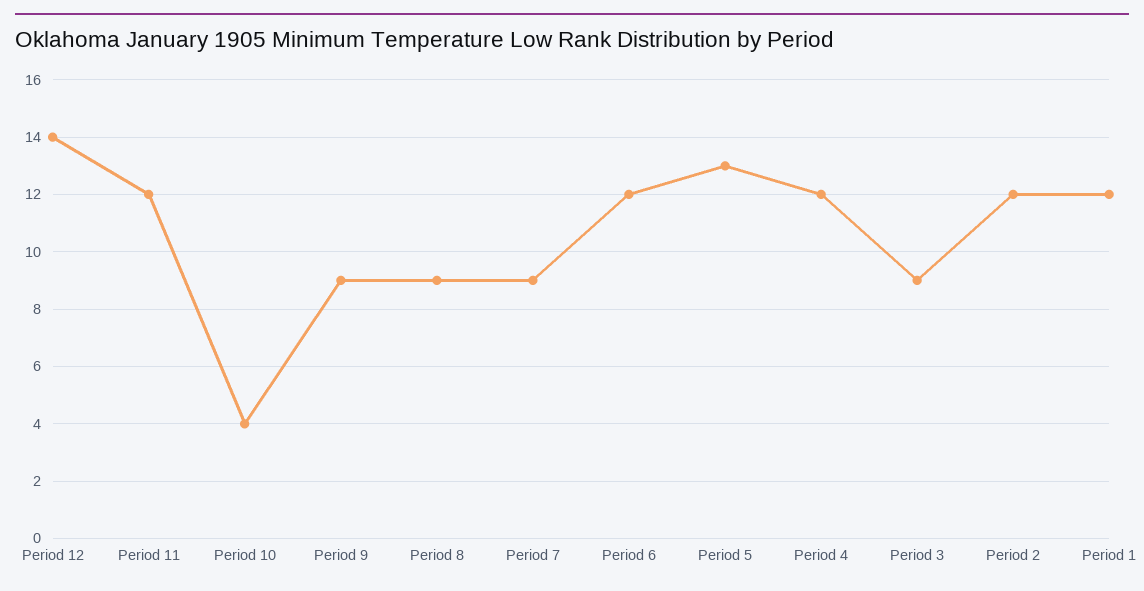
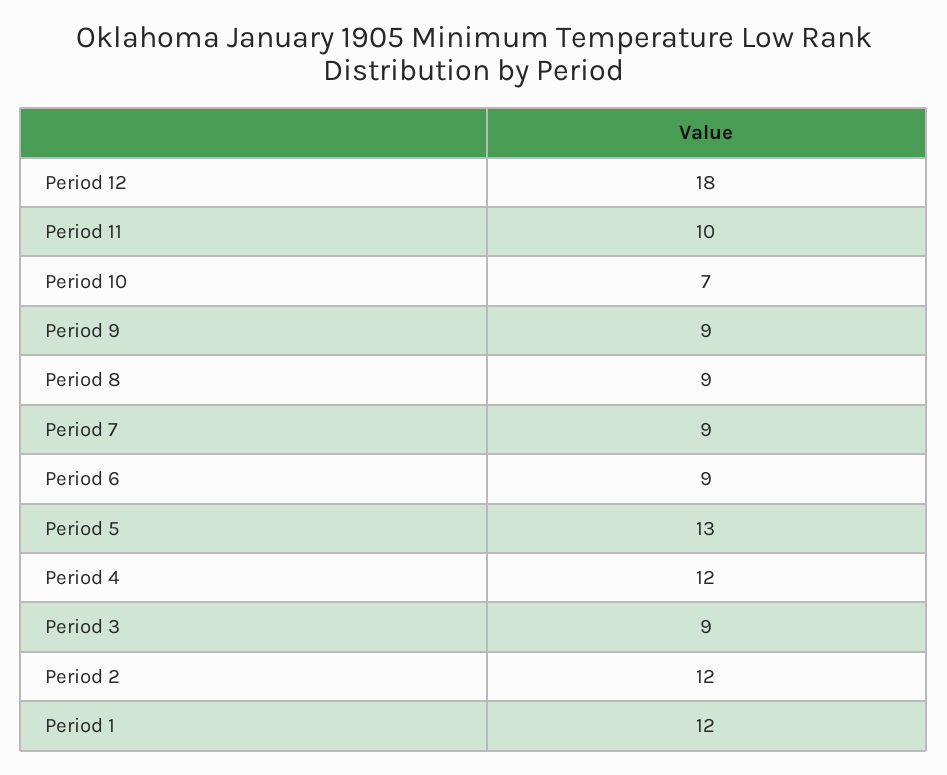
Period 12: 14 -> 18
Period 11: 12 -> 10
Period 10: 4 -> 7
Period 6: 12 -> 9

